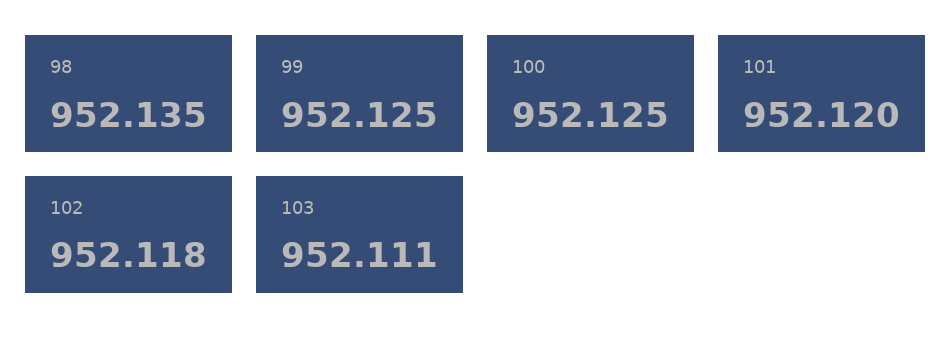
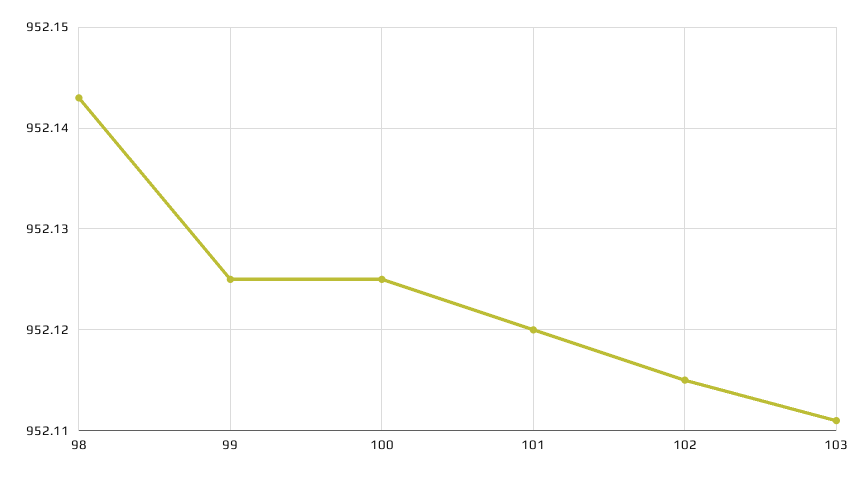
98: 952.135 -> 952.143
102: 952.118 -> 952.115

